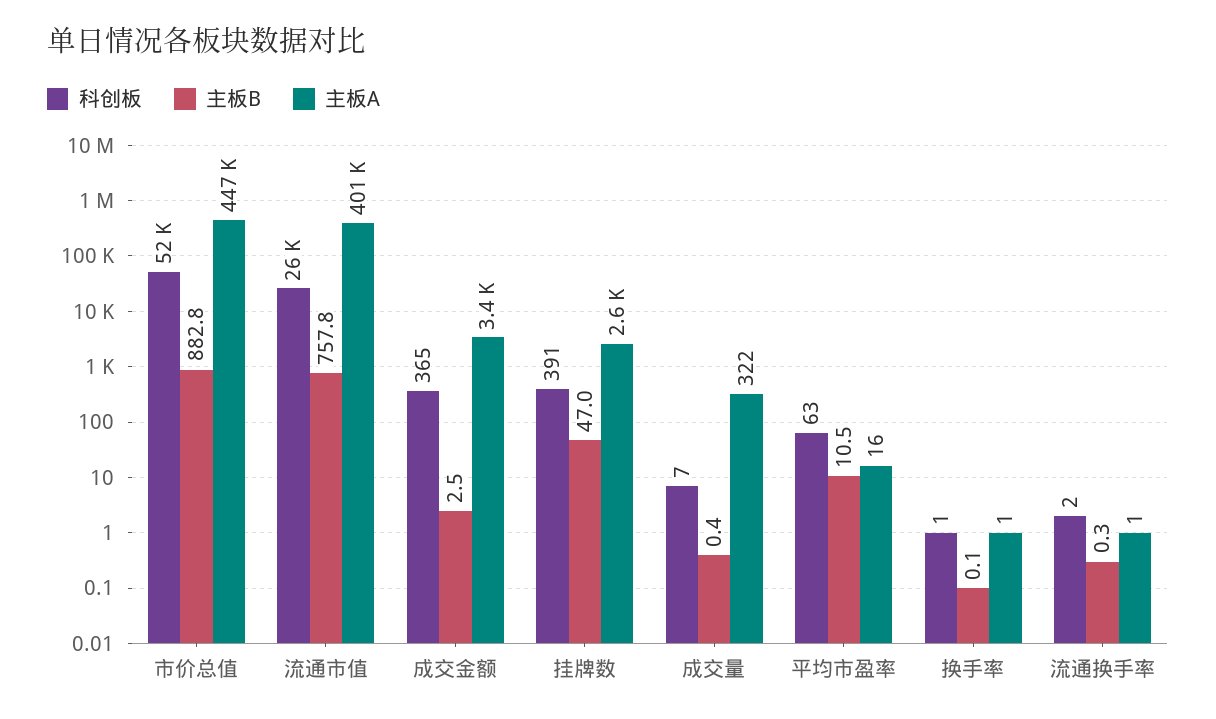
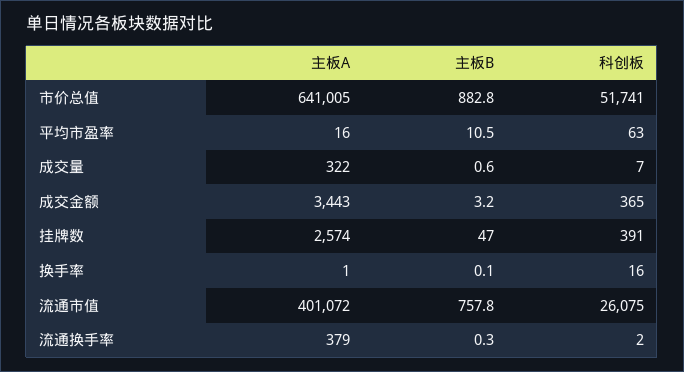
主板A, 市价总值: 447000 -> 641005
主板B, 成交金额: 2.5 -> 3.2
主板B, 成交量: 0.4 -> 0.6
科创板, 换手率: 1 -> 16
主板A, 流通换手率: 1 -> 379

